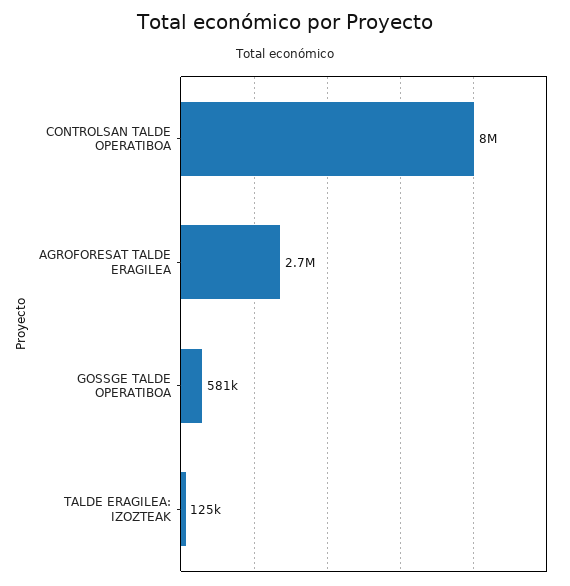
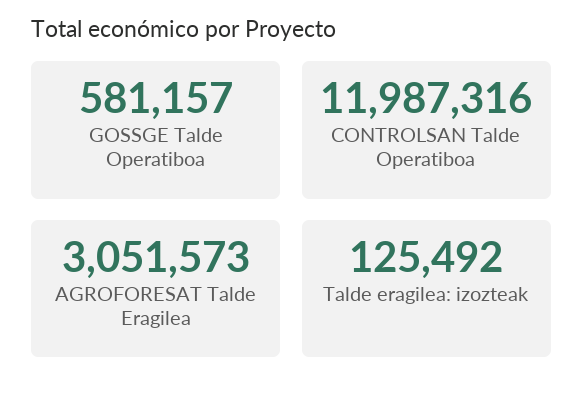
CONTROLSAN TALDE OPERATIBOA: 8000000 -> 11987316
AGROFORESAT TALDE ERAGILEA: 2700000 -> 3051573

